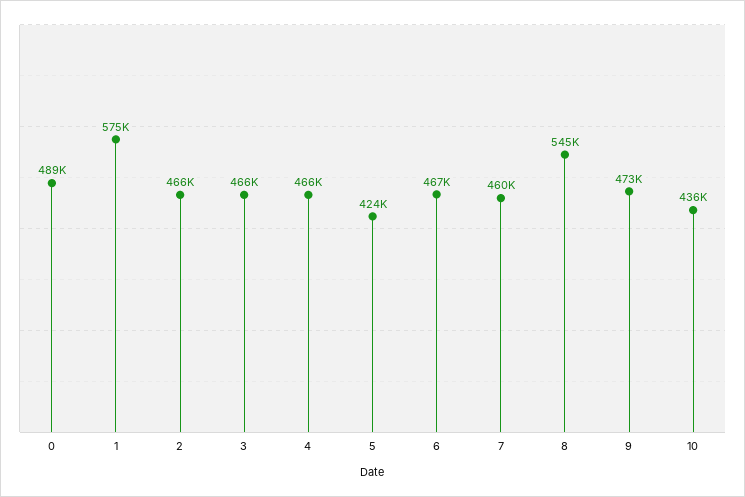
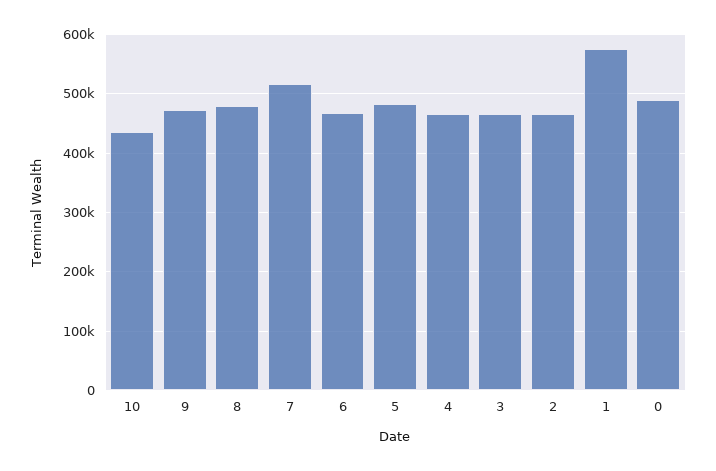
5: 424000 -> 480000
7: 460000 -> 520000
8: 545000 -> 480000

